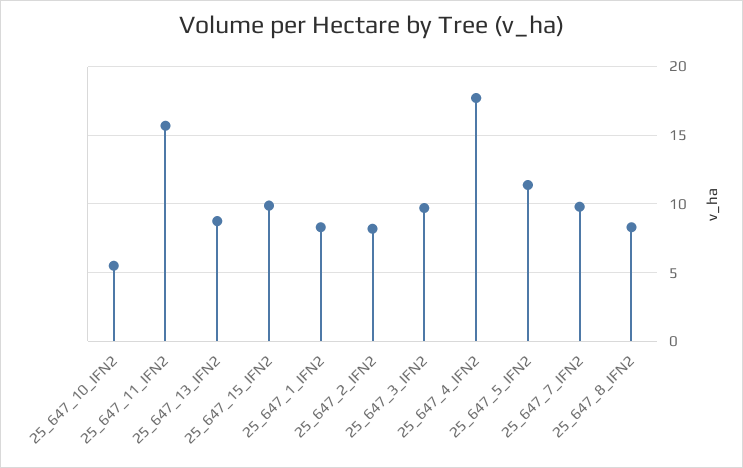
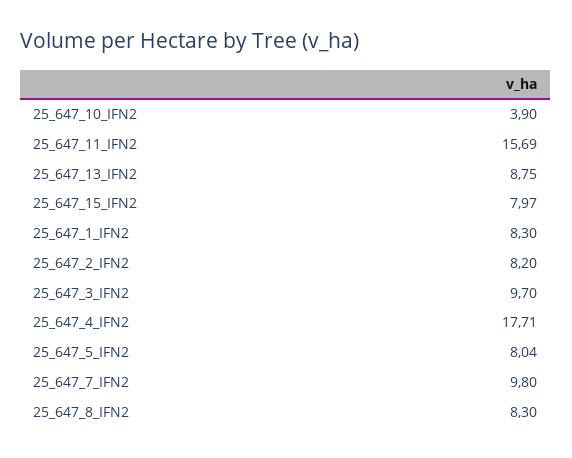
25_647_10_IFN2: 5.5 -> 3.9
25_647_15_IFN2: 10 -> 7.97
25_647_5_IFN2: 11.5 -> 8.04

